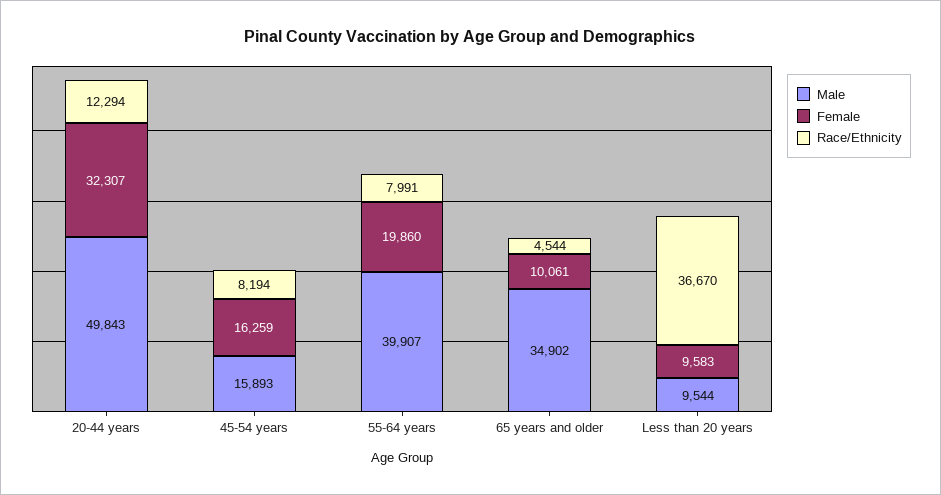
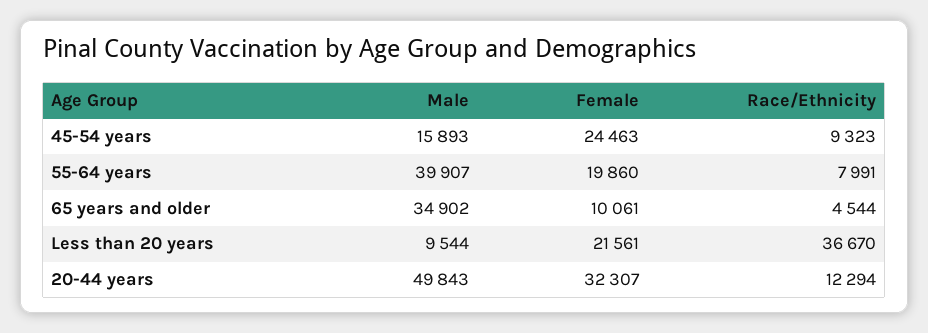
Female, 45-54 years: 16259 -> 24463
Race/Ethnicity, 45-54 years: 8194 -> 9323
Female, Less than 20 years: 9583 -> 21561

